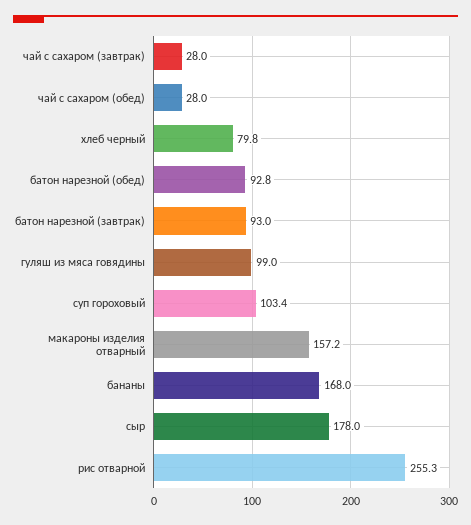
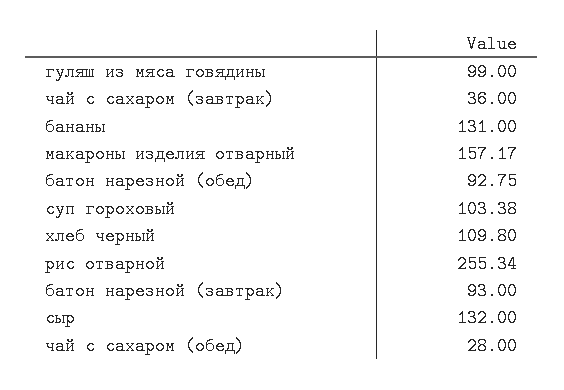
чай с сахаром (завтрак): 28 -> 36
хлеб черный: 79.8 -> 109.8
бананы: 168 -> 131
сыр: 178 -> 132

